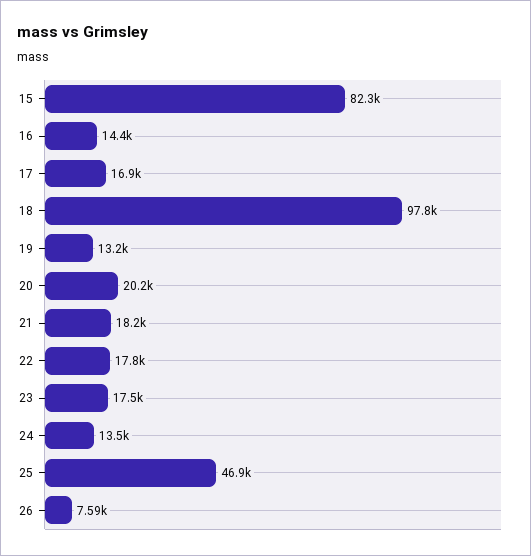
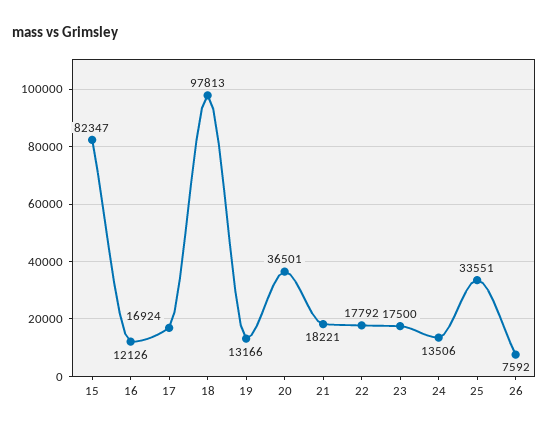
16: 14400 -> 12126
20: 20200 -> 36501
25: 46900 -> 33551

